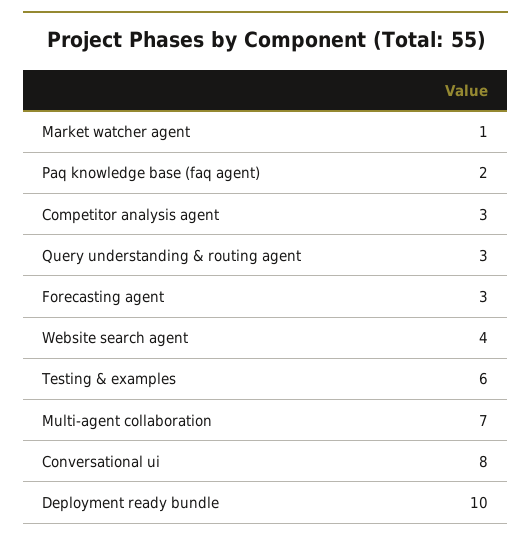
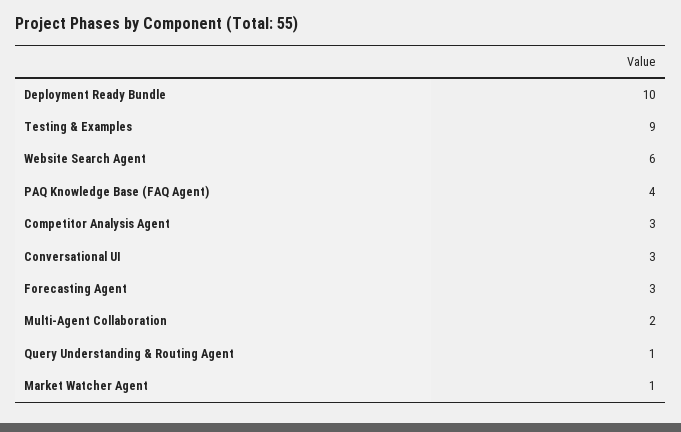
Paq knowledge base (faq agent): 2 -> 4
Query understanding & routing agent: 3 -> 1
Website search agent: 4 -> 6
Testing & examples: 6 -> 9
Multi-agent collaboration: 7 -> 2
Conversational ui: 8 -> 3

